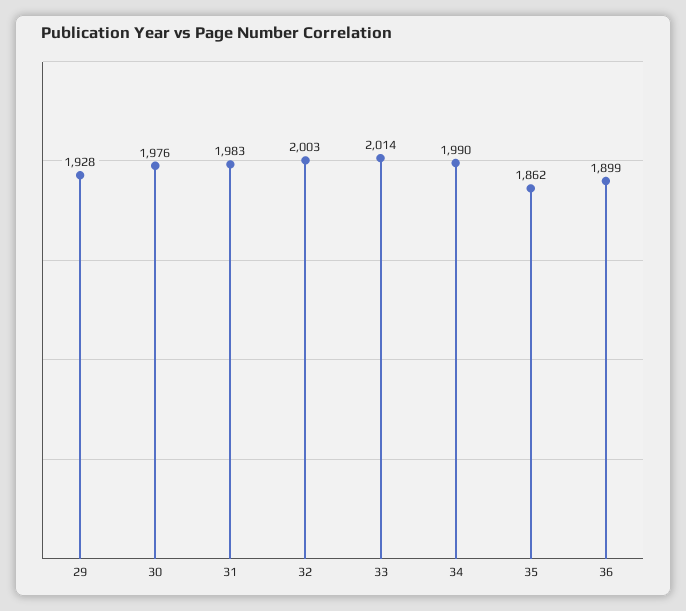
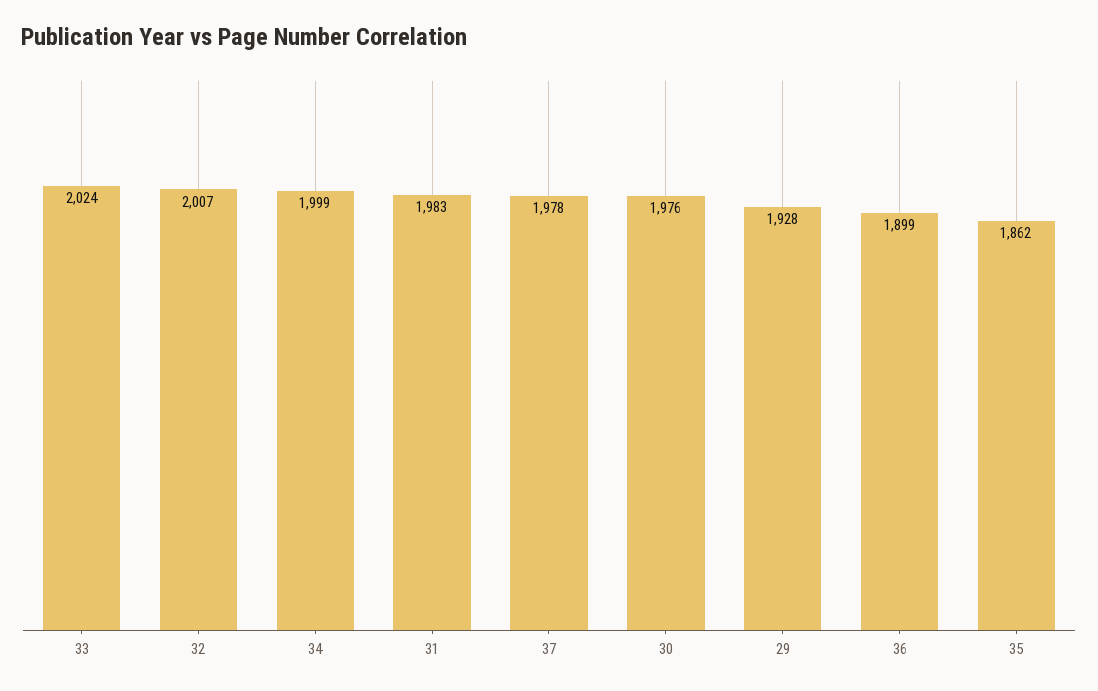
32: 2003 -> 2007
33: 2014 -> 2024
34: 1990 -> 1999
37: none -> 1978

